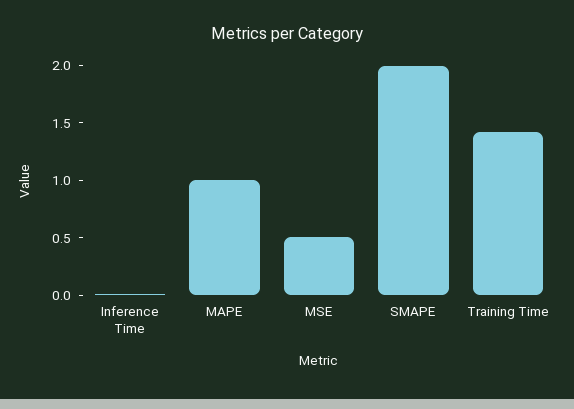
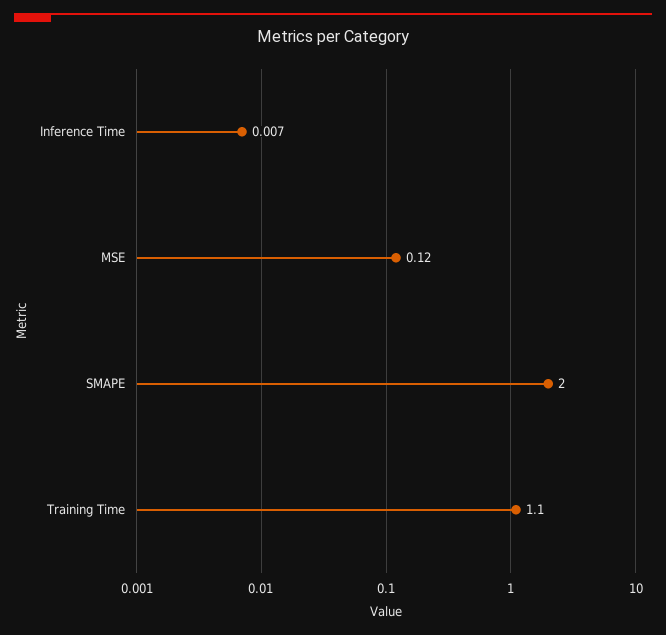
MAPE: 1 -> none
MSE: 0.5 -> 0.12
Training Time: 1.4 -> 1.1

